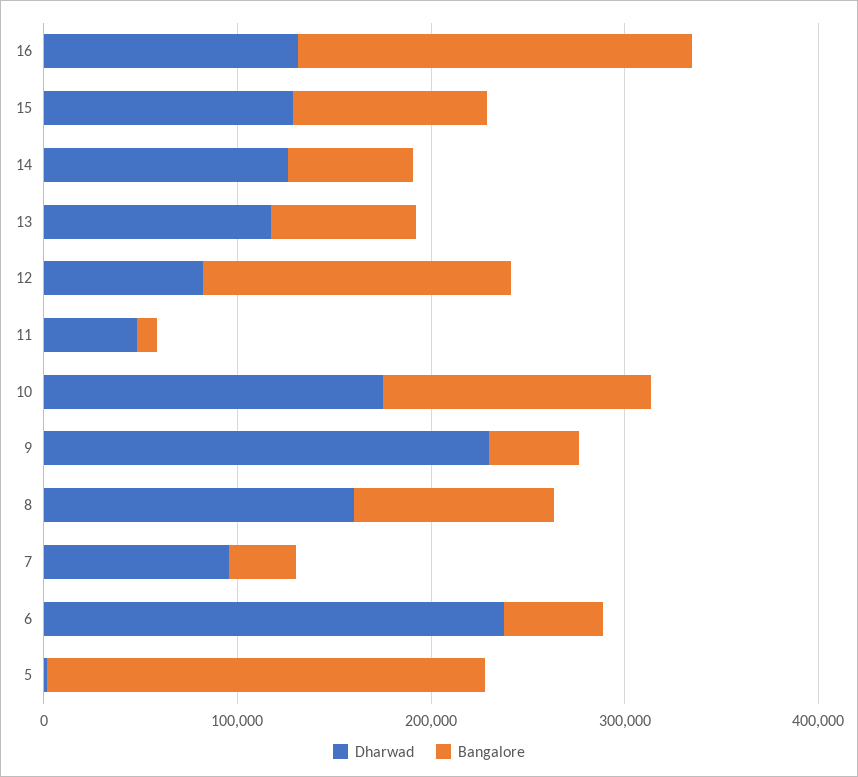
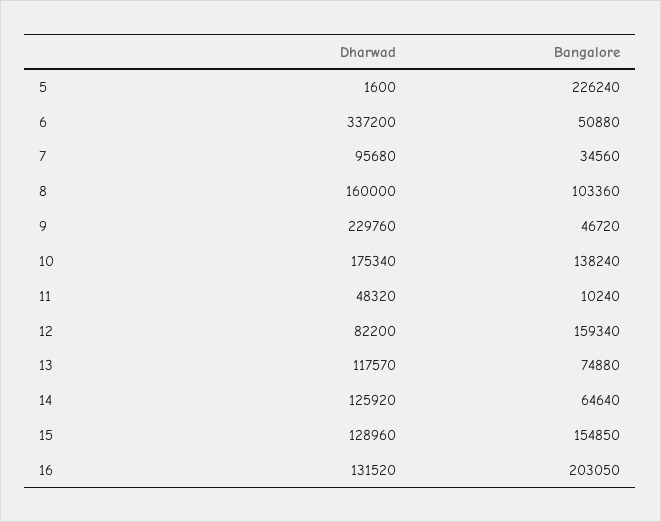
Bangalore, 15: 100000 -> 154850
Dharwad, 6: 240000 -> 337200

